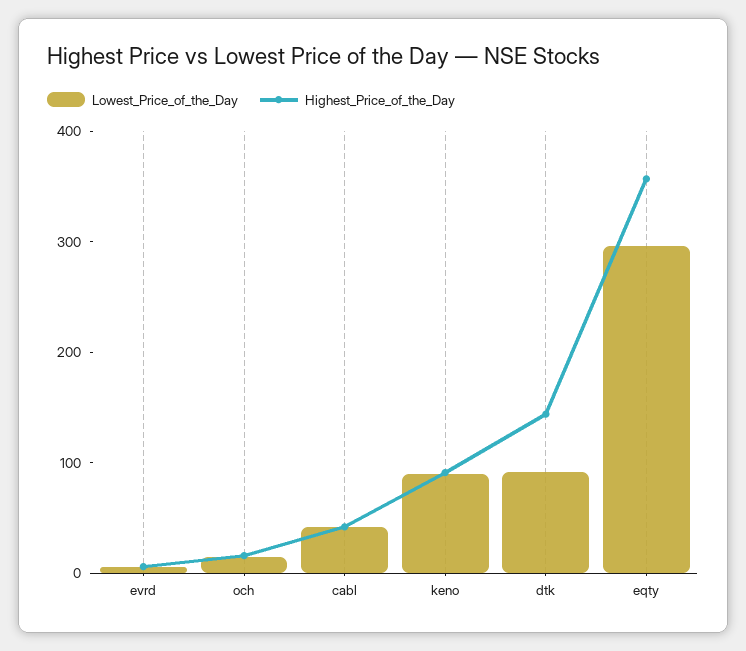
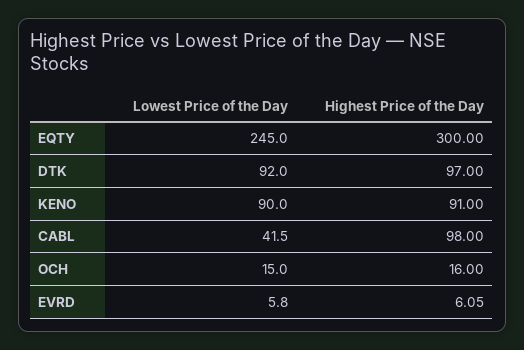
Highest_Price_of_the_Day, cabl: 40 -> 98
Highest_Price_of_the_Day, dtk: 140 -> 97
Lowest_Price_of_the_Day, eqty: 300 -> 245
Highest_Price_of_the_Day, eqty: 360 -> 300

